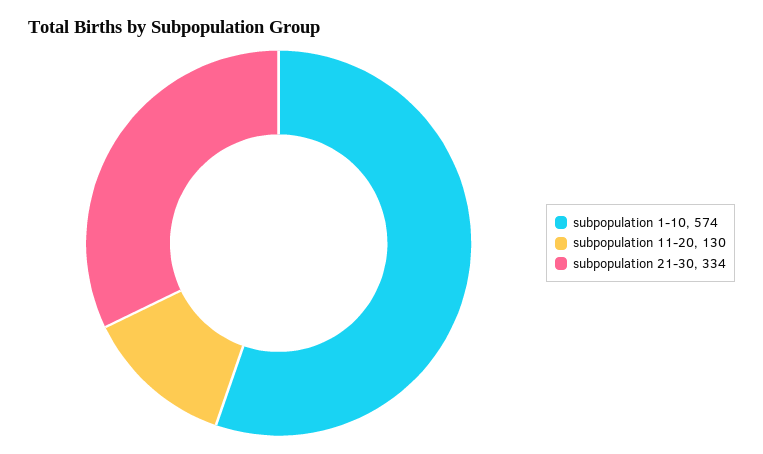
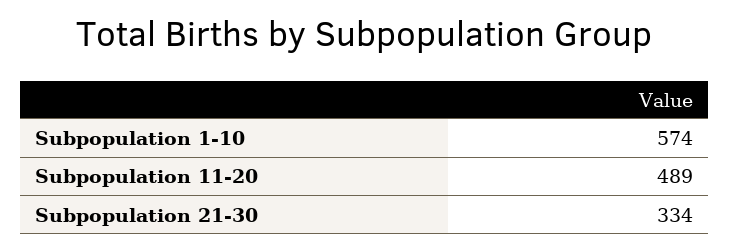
subpopulation 11-20: 130 -> 489

